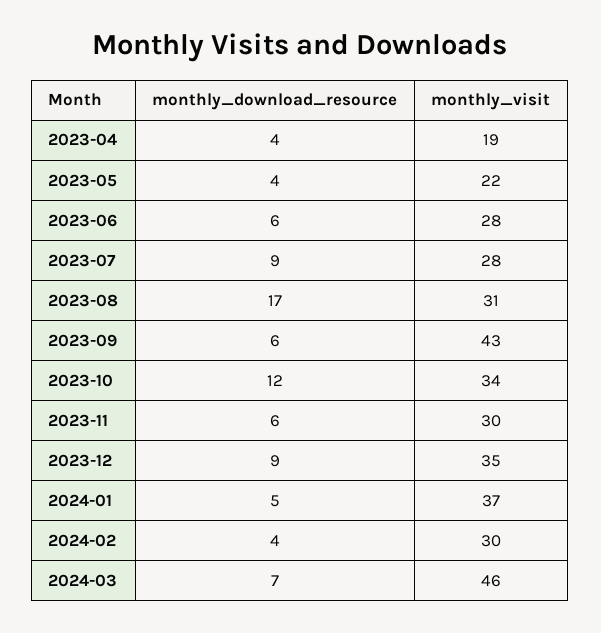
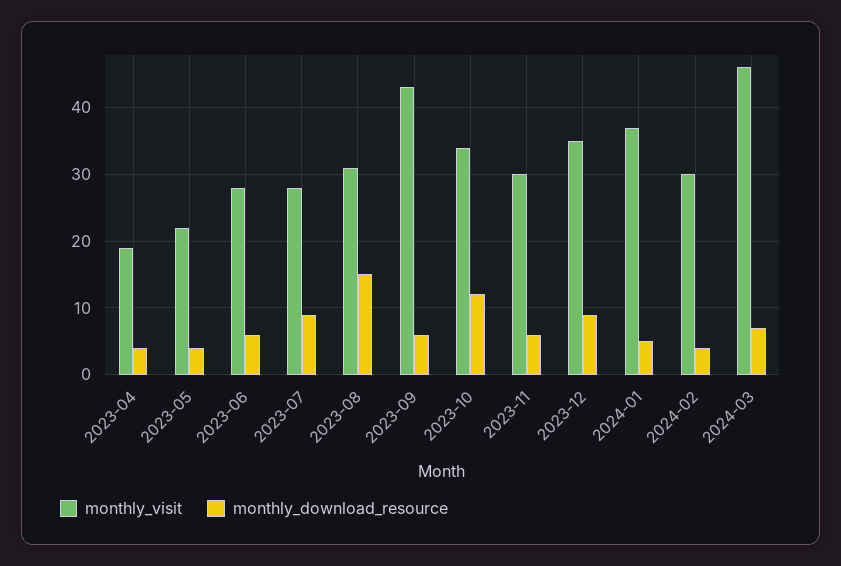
monthly_download_resource, 2023-08: 17 -> 15

